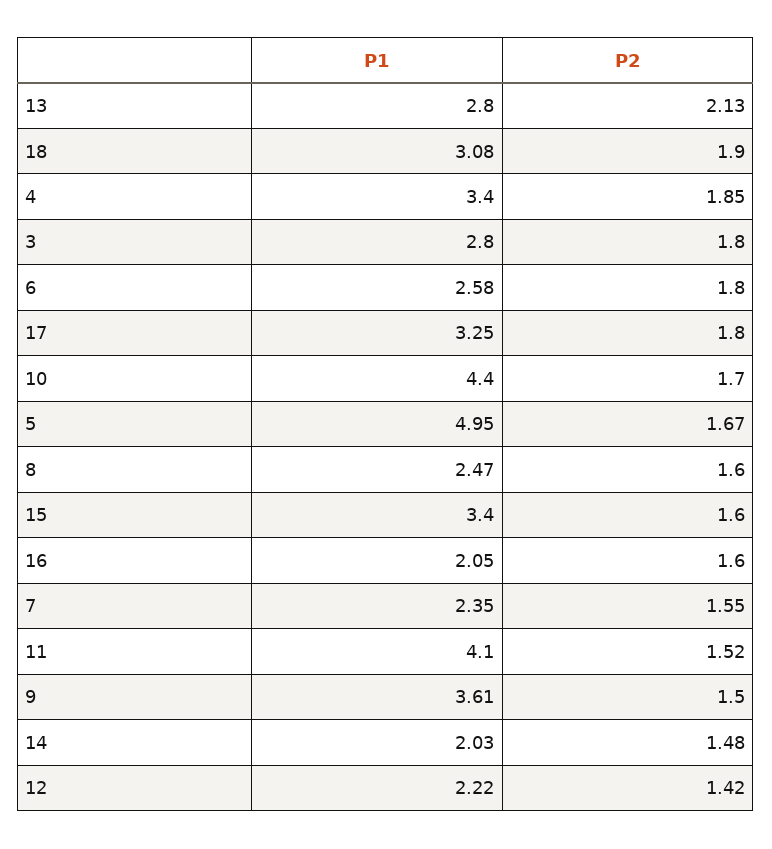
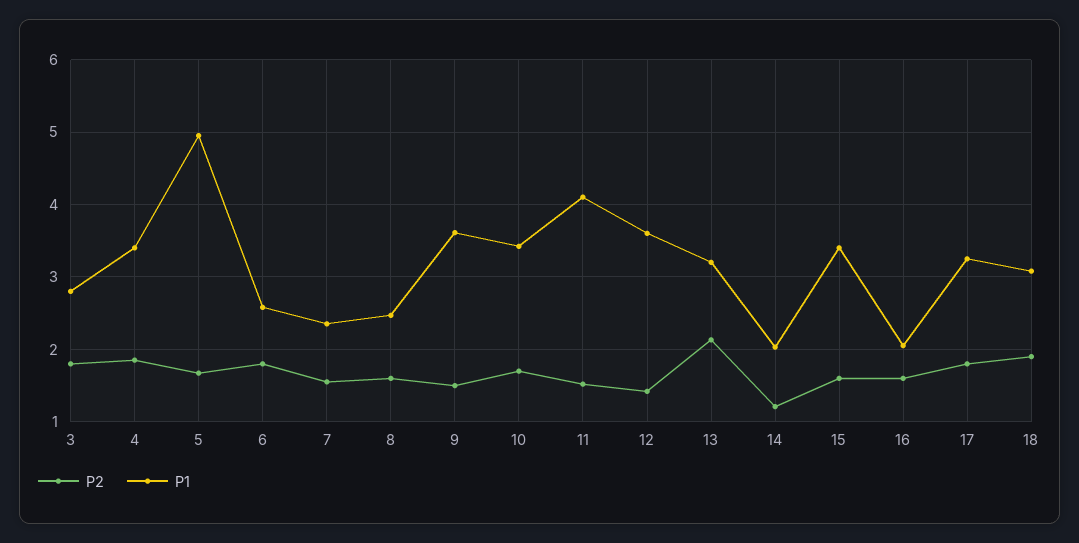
P1, 13: 2.8 -> 3.2
P1, 10: 4.4 -> 3.4
P2, 14: 1.48 -> 1.2
P1, 12: 2.22 -> 3.6

